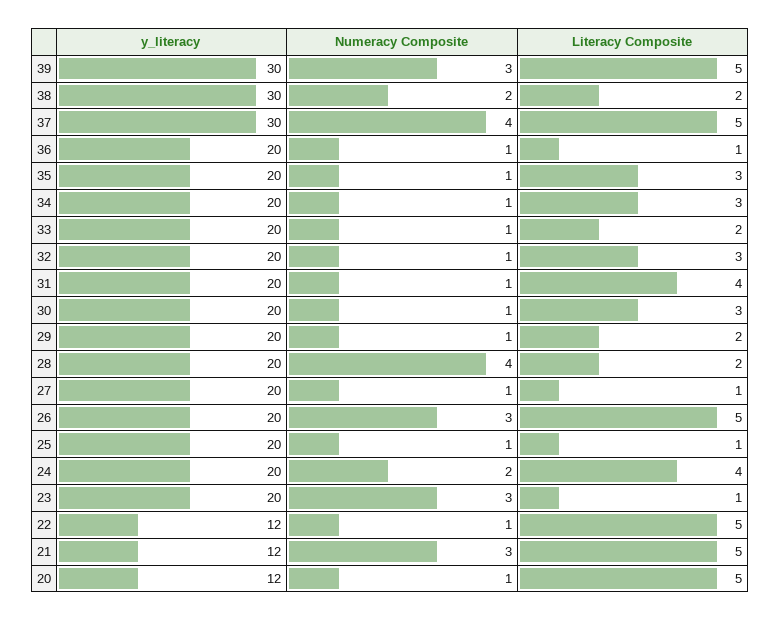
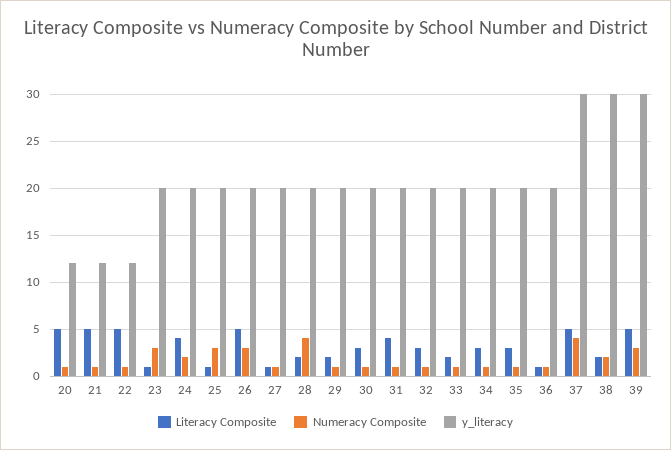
Numeracy Composite, 25: 1 -> 3
Numeracy Composite, 21: 3 -> 1

